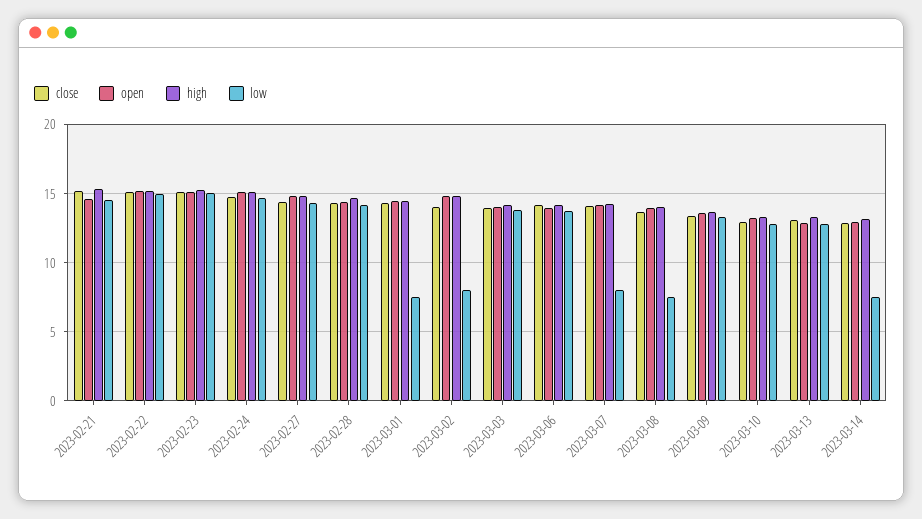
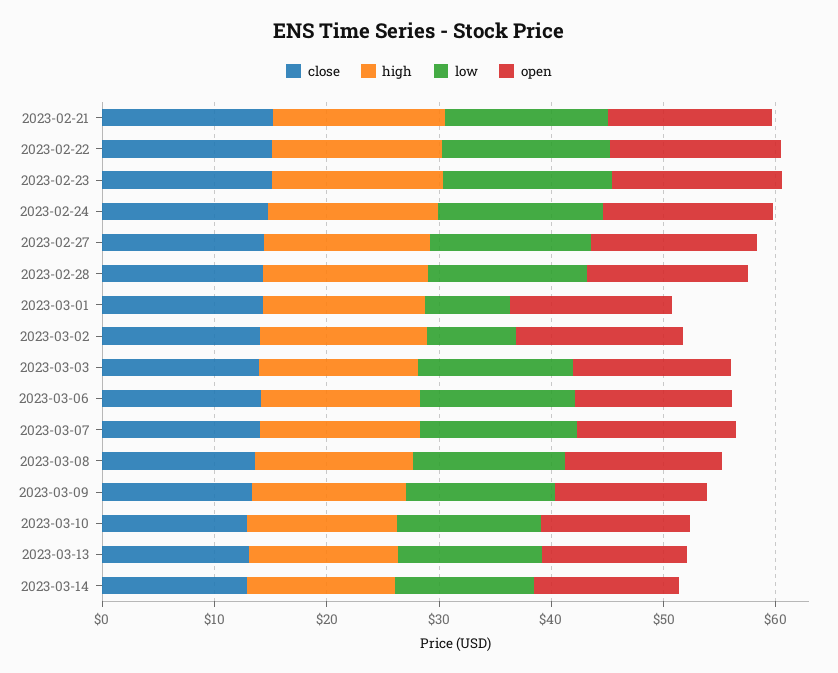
low, 2023-03-07: 8 -> 14
low, 2023-03-08: 7.5 -> 14
low, 2023-03-14: 7.5 -> 12

